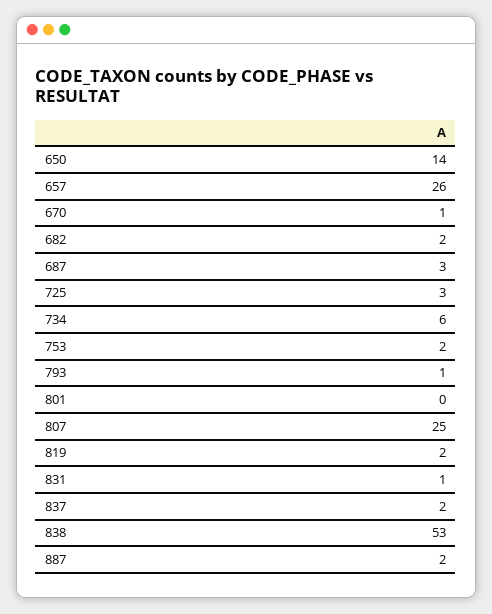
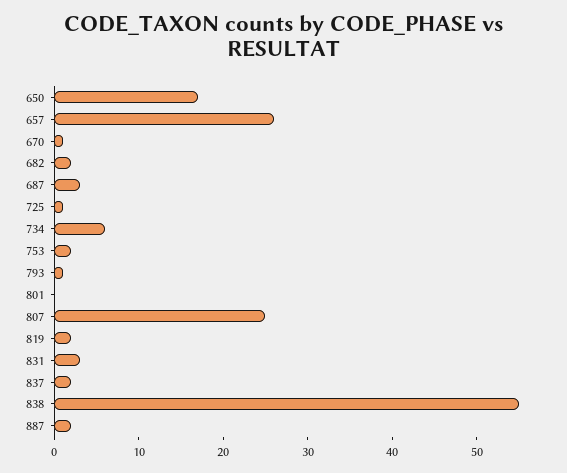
650: 14 -> 17
725: 3 -> 1
831: 1 -> 3
838: 53 -> 55

